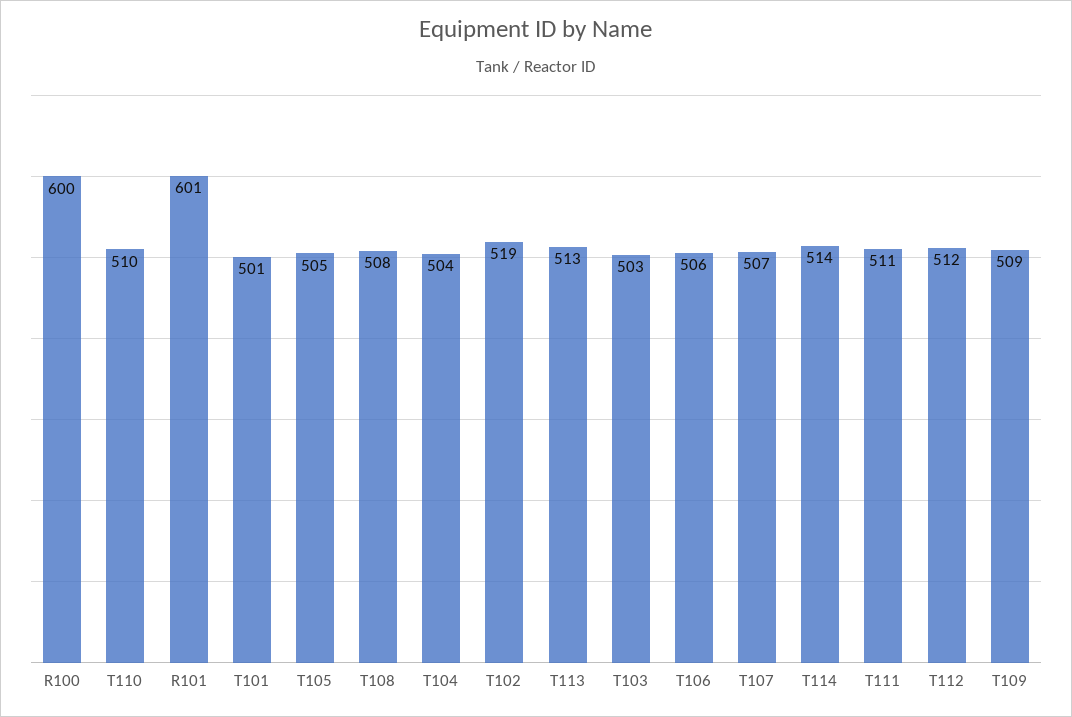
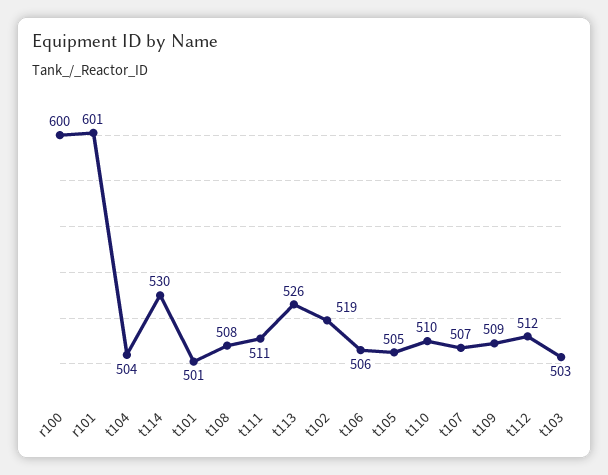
T113: 513 -> 526
T114: 514 -> 530

